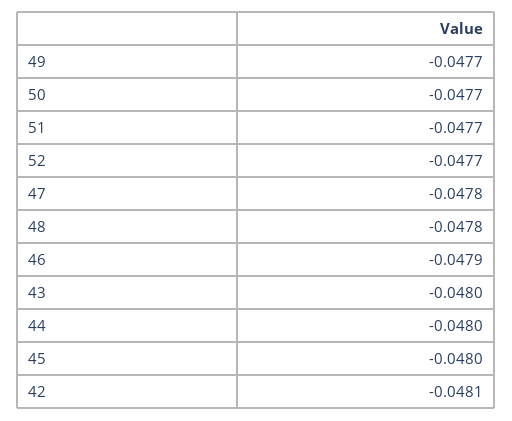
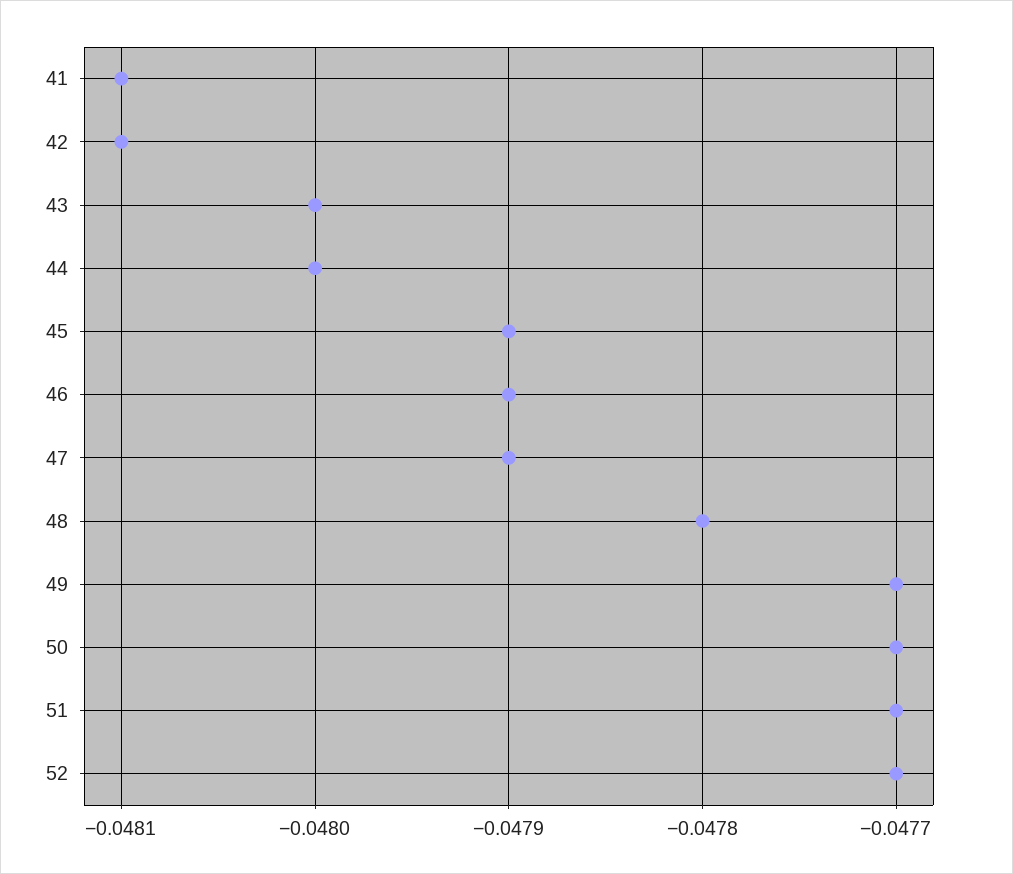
47: -0.0478 -> -0.0479
45: -0.048 -> -0.0479
41: none -> -0.0481

